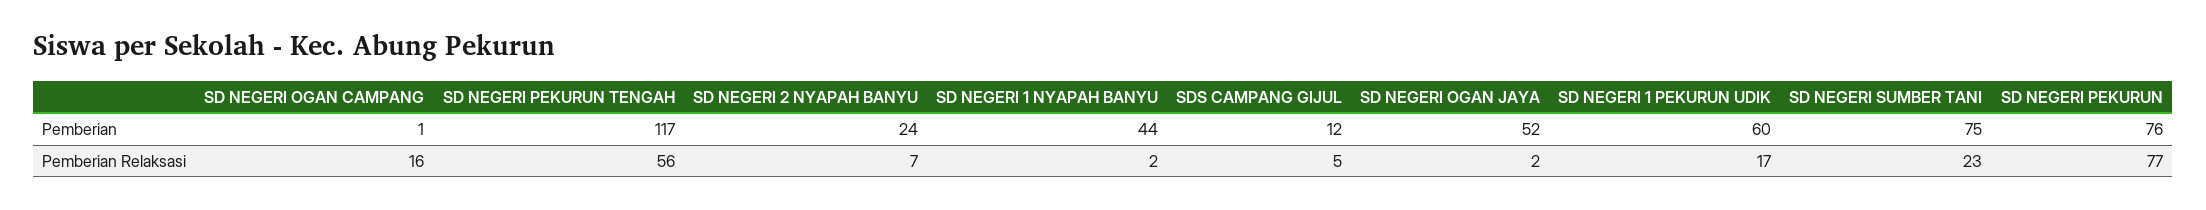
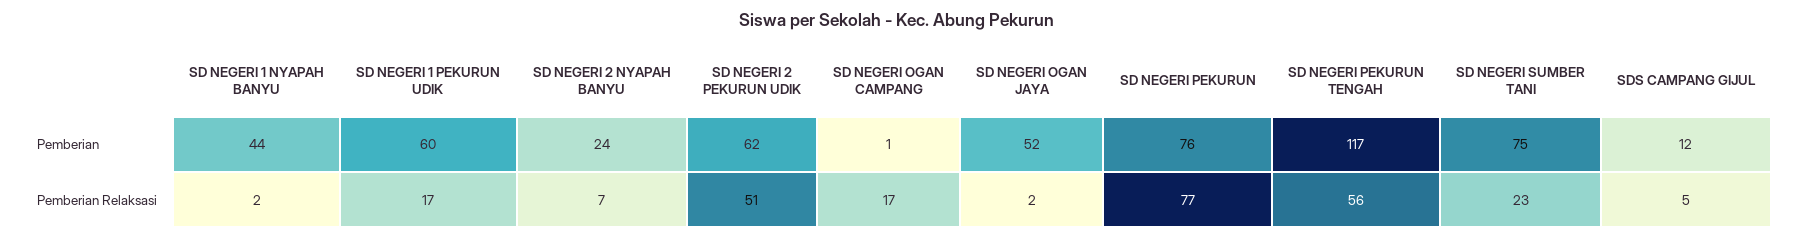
SD NEGERI OGAN CAMPANG, Pemberian Relaksasi: 16 -> 17
SD NEGERI 2 PEKURUN UDIK, Pemberian: none -> 62
SD NEGERI 2 PEKURUN UDIK, Pemberian Relaksasi: none -> 51

